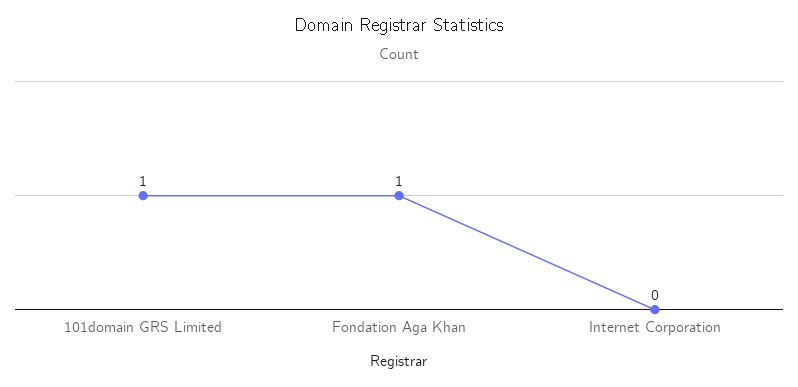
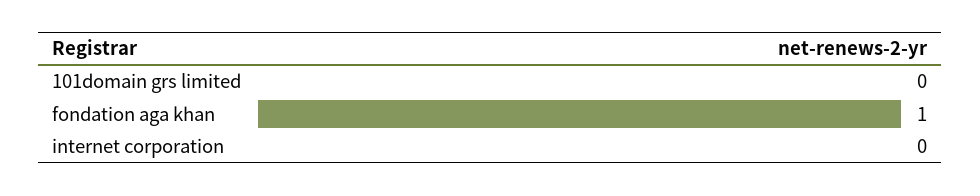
101domain GRS Limited: 1 -> 0

